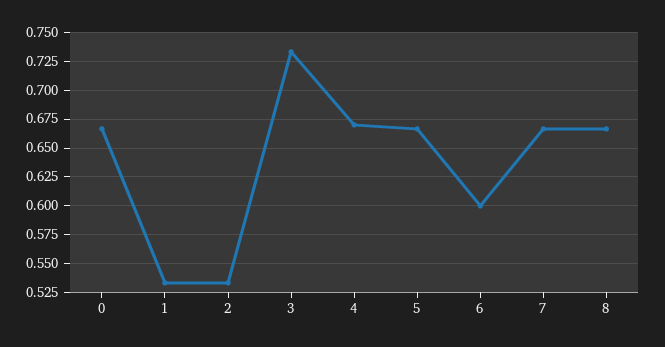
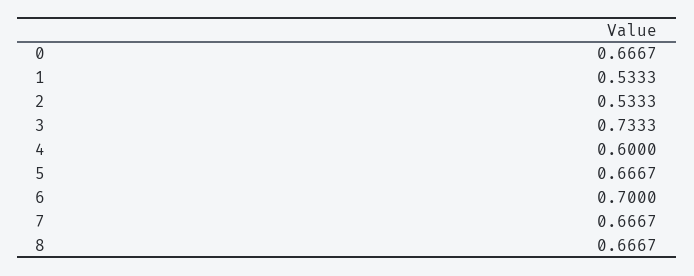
4: 0.675 -> 0.6
6: 0.6 -> 0.7

